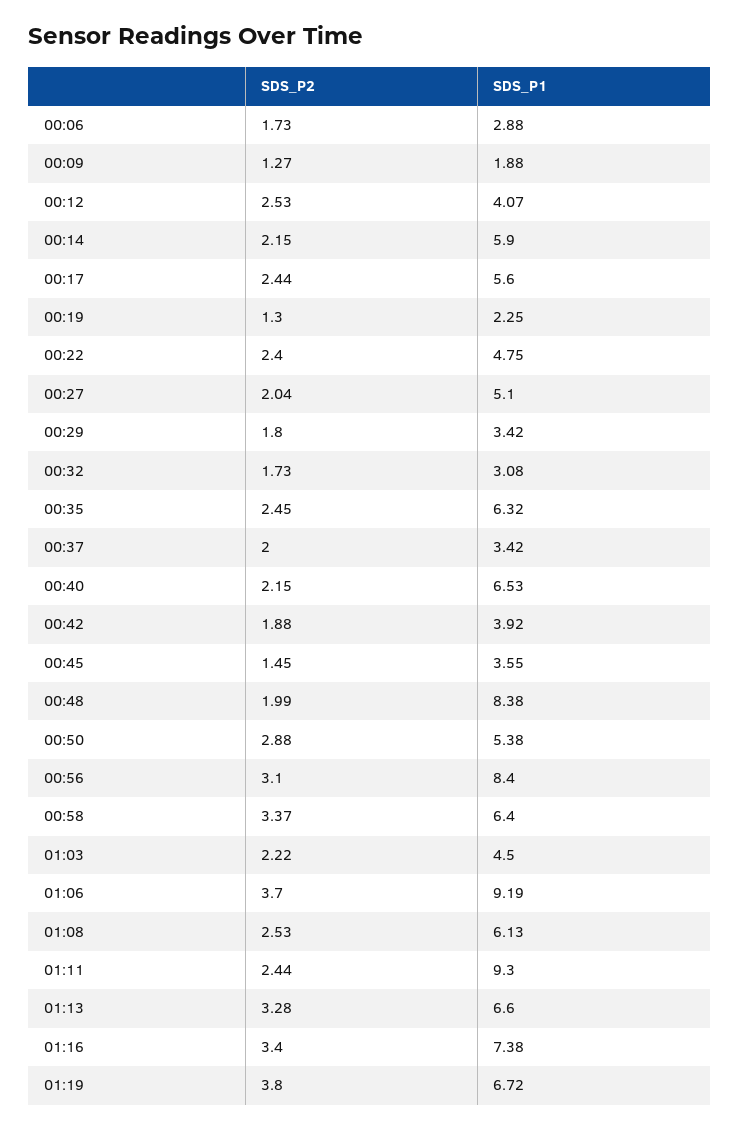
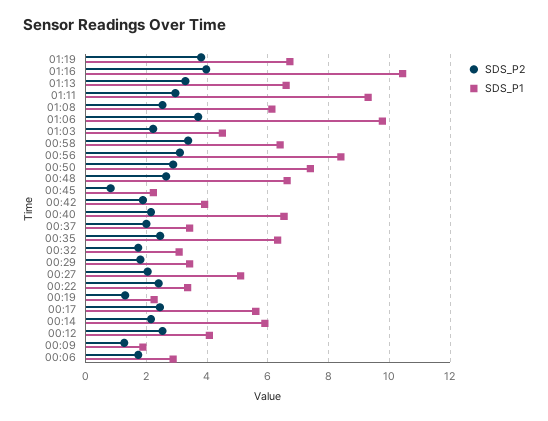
SDS_P1, 00:22: 4.75 -> 3.4
SDS_P2, 00:45: 1.45 -> 0.8
SDS_P1, 00:45: 3.55 -> 2.2
SDS_P2, 00:48: 1.99 -> 2.6
SDS_P1, 00:48: 8.38 -> 6.6
SDS_P1, 00:50: 5.38 -> 7.4
SDS_P1, 01:06: 9.19 -> 9.8
SDS_P2, 01:11: 2.44 -> 3
SDS_P2, 01:16: 3.4 -> 4
SDS_P1, 01:16: 7.38 -> 10.4

